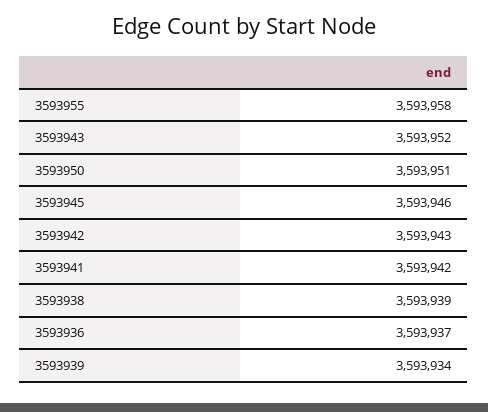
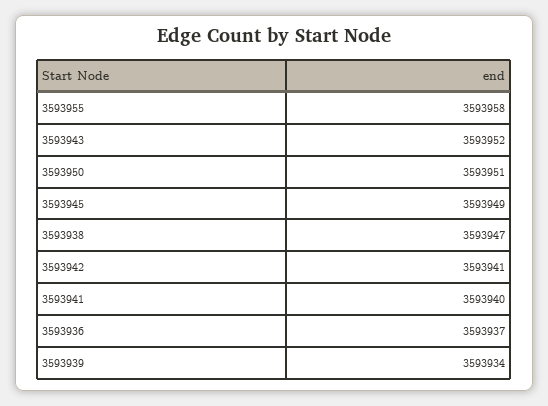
3593945: 3593946 -> 3593949
3593942: 3593943 -> 3593941
3593941: 3593942 -> 3593940
3593938: 3593939 -> 3593947

